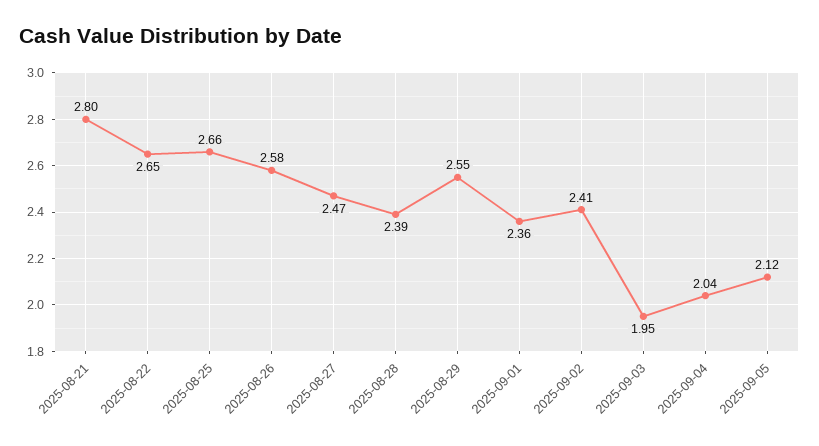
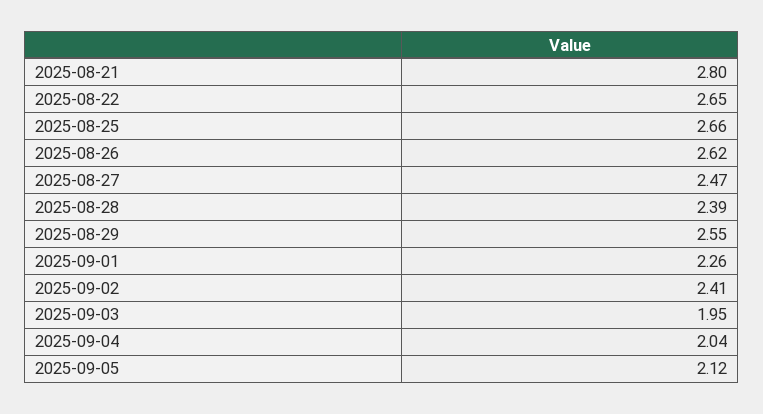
2025-08-26: 2.58 -> 2.62
2025-09-01: 2.36 -> 2.26

